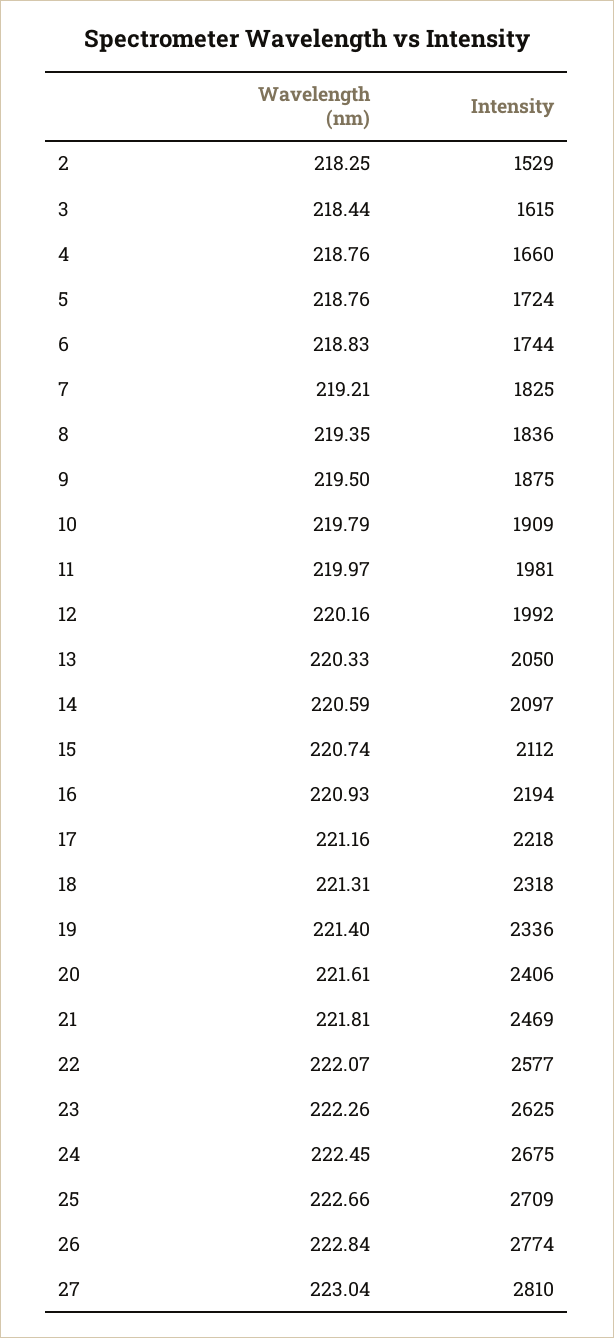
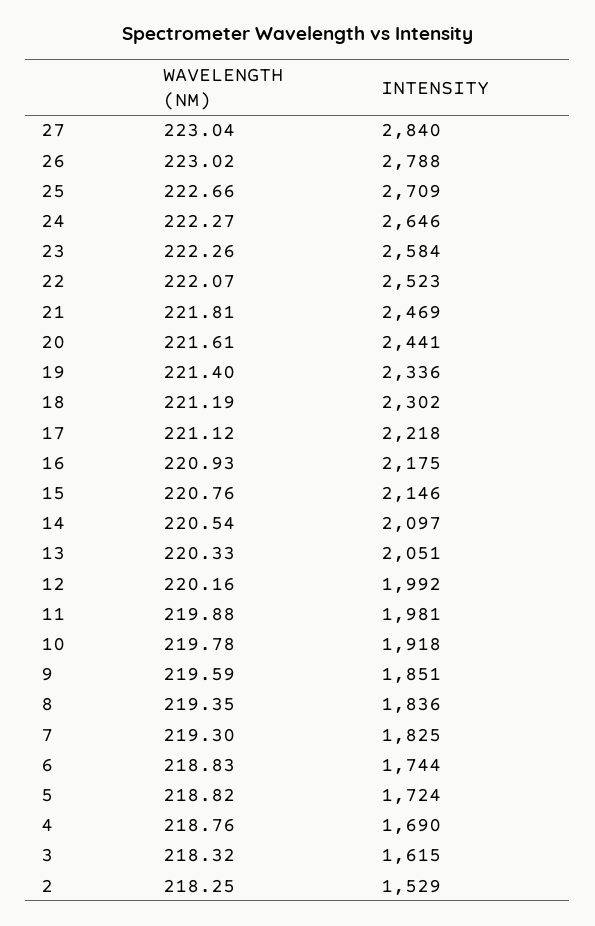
Wavelength (nm), 3: 218.44 -> 218.32
Intensity, 4: 1660 -> 1690
Wavelength (nm), 5: 218.76 -> 218.82
Wavelength (nm), 7: 219.21 -> 219.3
Wavelength (nm), 9: 219.5 -> 219.59
Intensity, 9: 1875 -> 1851
Wavelength (nm), 10: 219.79 -> 219.78
Intensity, 10: 1909 -> 1918
Wavelength (nm), 11: 219.97 -> 219.88
Intensity, 13: 2050 -> 2051
Wavelength (nm), 14: 220.59 -> 220.54
Wavelength (nm), 15: 220.74 -> 220.76
Intensity, 15: 2112 -> 2146
Intensity, 16: 2194 -> 2175
Wavelength (nm), 17: 221.16 -> 221.12
Wavelength (nm), 18: 221.31 -> 221.19
Intensity, 18: 2318 -> 2302
Intensity, 20: 2406 -> 2441
Intensity, 22: 2577 -> 2523
Intensity, 23: 2625 -> 2584
Wavelength (nm), 24: 222.45 -> 222.27
Intensity, 24: 2675 -> 2646
Wavelength (nm), 26: 222.84 -> 223.02
Intensity, 26: 2774 -> 2788
Intensity, 27: 2810 -> 2840

